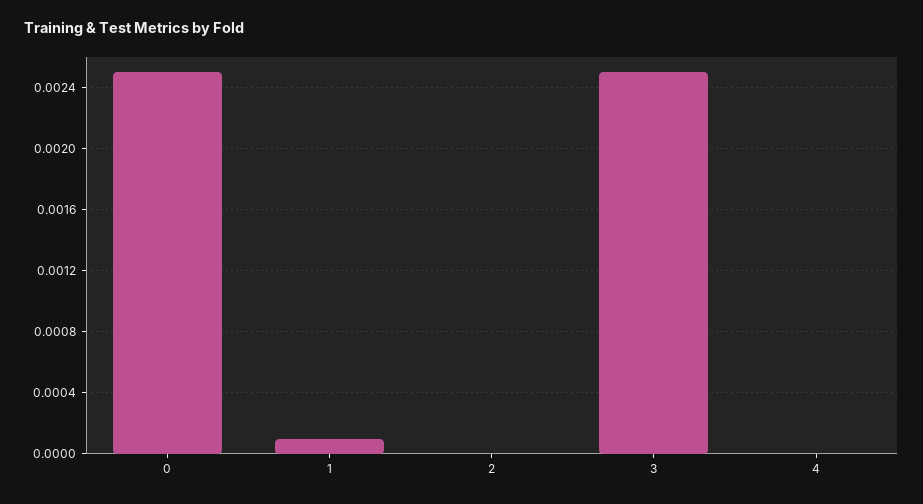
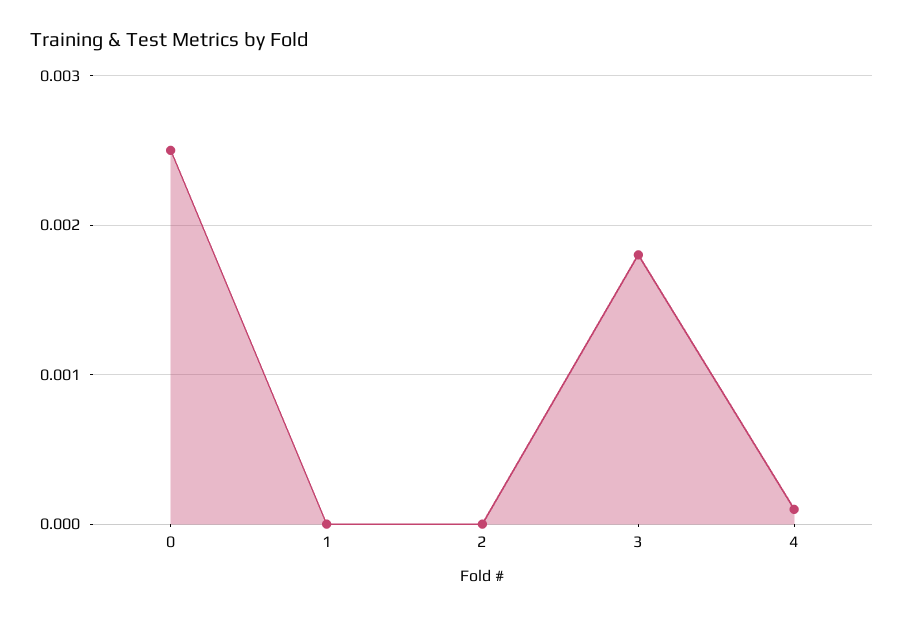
1: 0.0001 -> 0
3: 0.0025 -> 0.0018
4: 0 -> 0.0001

